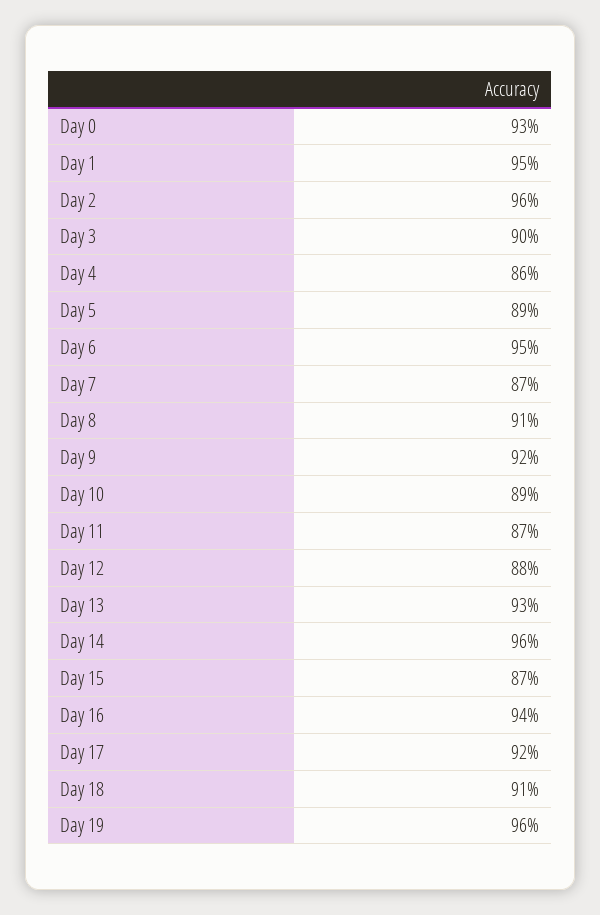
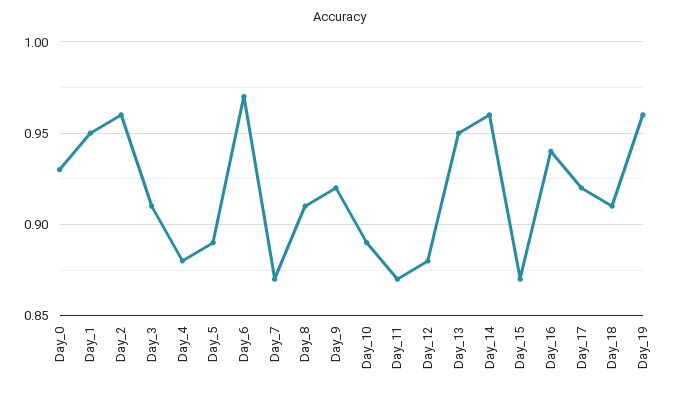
Day 3: 0.9 -> 0.91
Day 4: 0.86 -> 0.88
Day 6: 0.95 -> 0.97
Day 13: 0.93 -> 0.95

